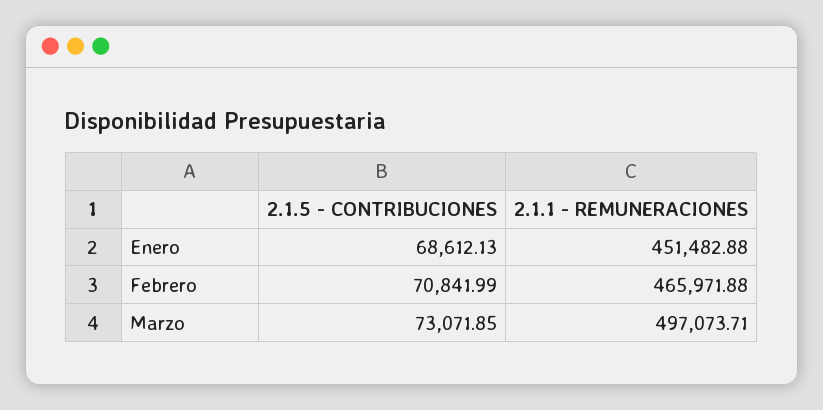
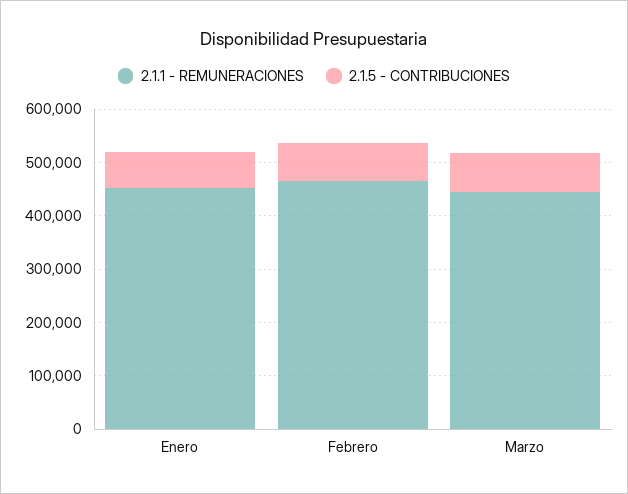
2.1.1 - REMUNERACIONES, Marzo: 497073.71 -> 440000

